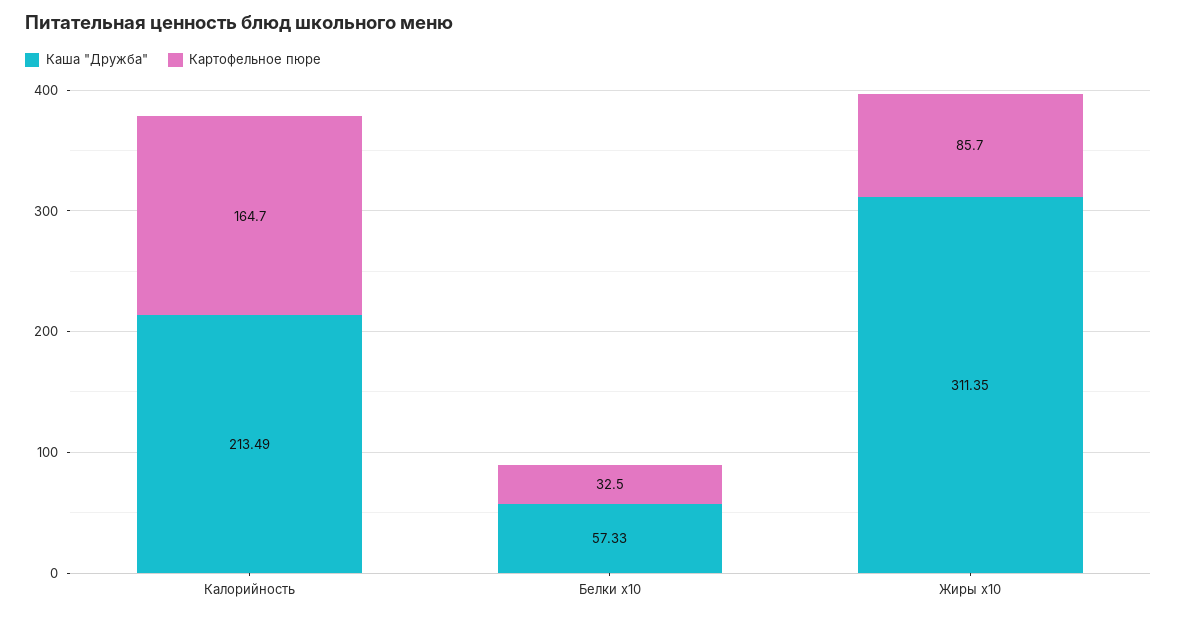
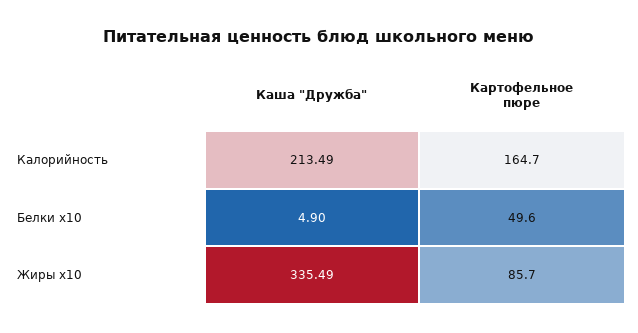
Каша "Дружба", Белки x10: 57.33 -> 4.9
Картофельное пюре, Белки x10: 32.5 -> 49.6
Каша "Дружба", Жиры x10: 311.35 -> 335.49

